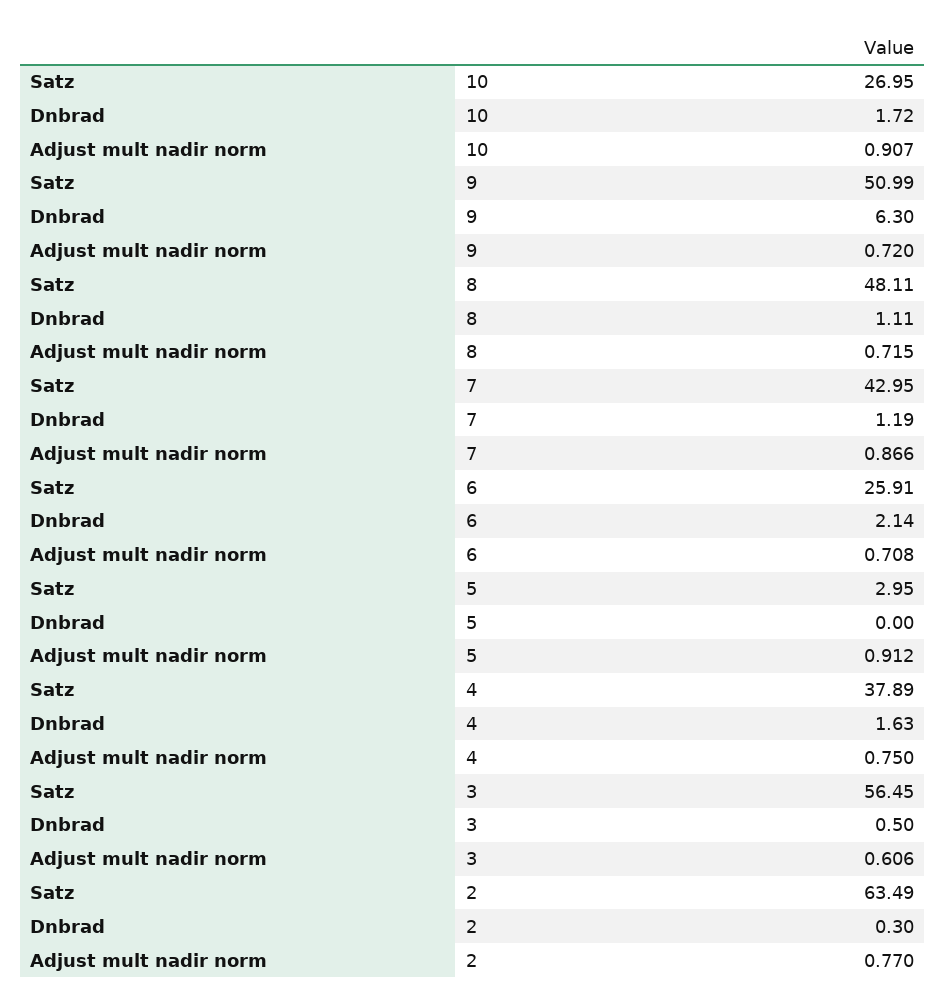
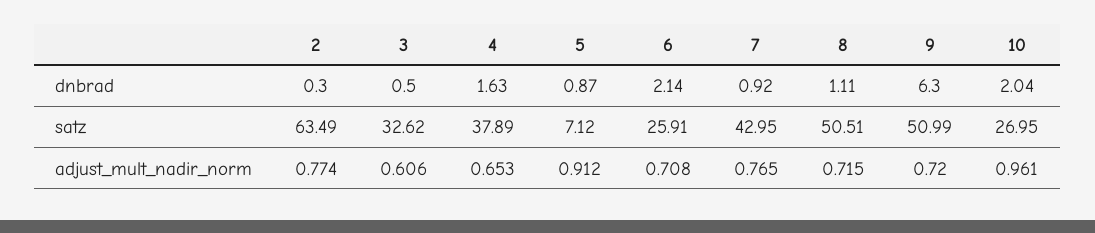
Dnbrad, 10: 1.72 -> 2.04
Adjust mult nadir norm, 10: 0.907 -> 0.961
Satz, 8: 48.11 -> 50.51
Dnbrad, 7: 1.19 -> 0.92
Adjust mult nadir norm, 7: 0.866 -> 0.765
Satz, 5: 2.95 -> 7.12
Dnbrad, 5: 0 -> 0.87
Adjust mult nadir norm, 4: 0.75 -> 0.653
Satz, 3: 56.45 -> 32.62
Adjust mult nadir norm, 2: 0.77 -> 0.774

